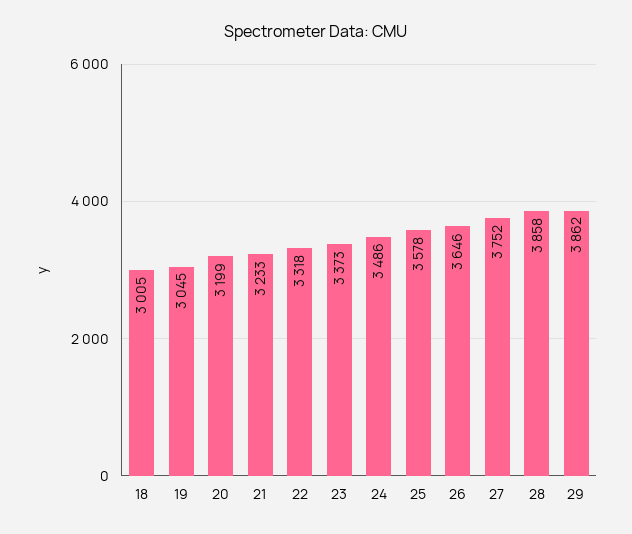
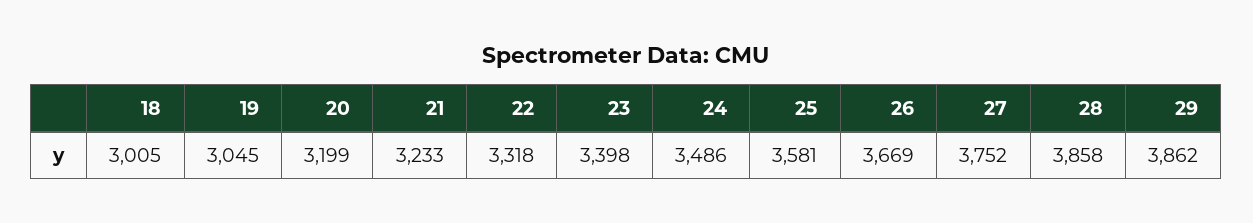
23: 3373 -> 3398
25: 3578 -> 3581
26: 3646 -> 3669

